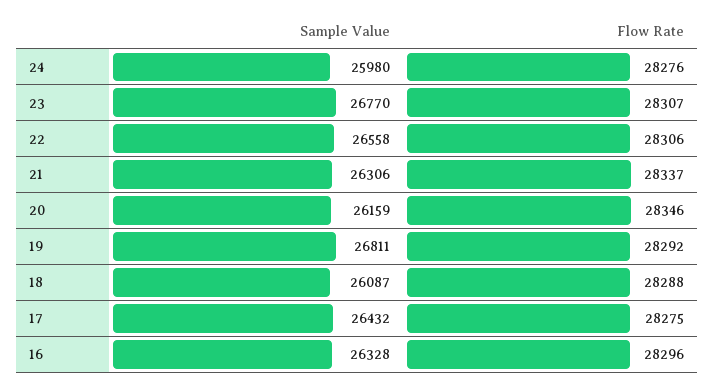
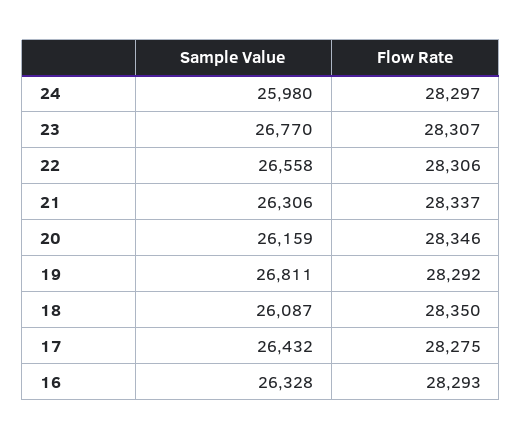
Flow Rate, 24: 28276 -> 28297
Flow Rate, 18: 28288 -> 28350
Flow Rate, 16: 28296 -> 28293

